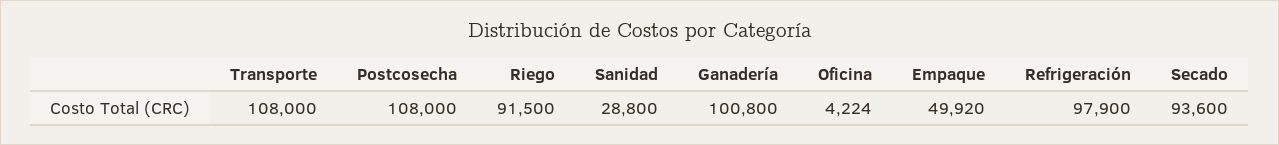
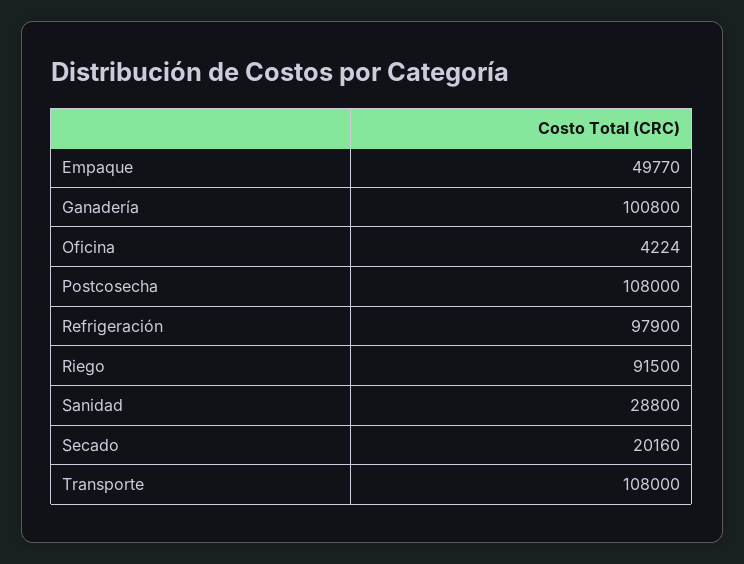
Empaque: 49920 -> 49770
Secado: 93600 -> 20160

